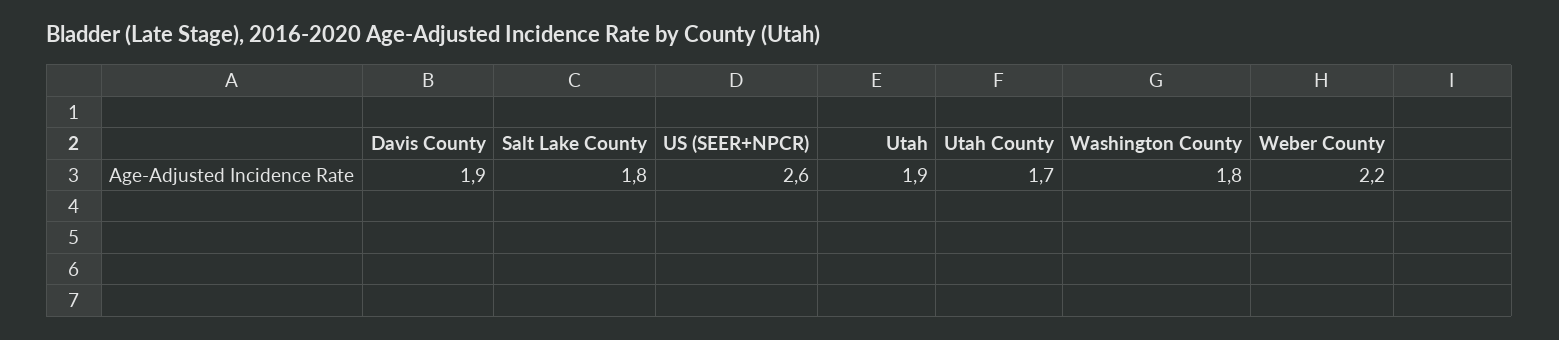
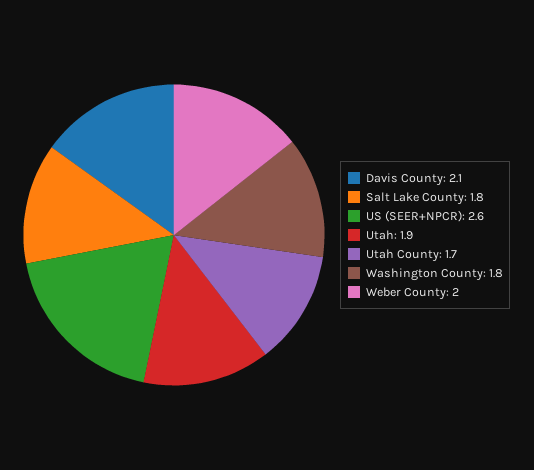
Davis County: 1.9 -> 2.1
Weber County: 2.2 -> 2

